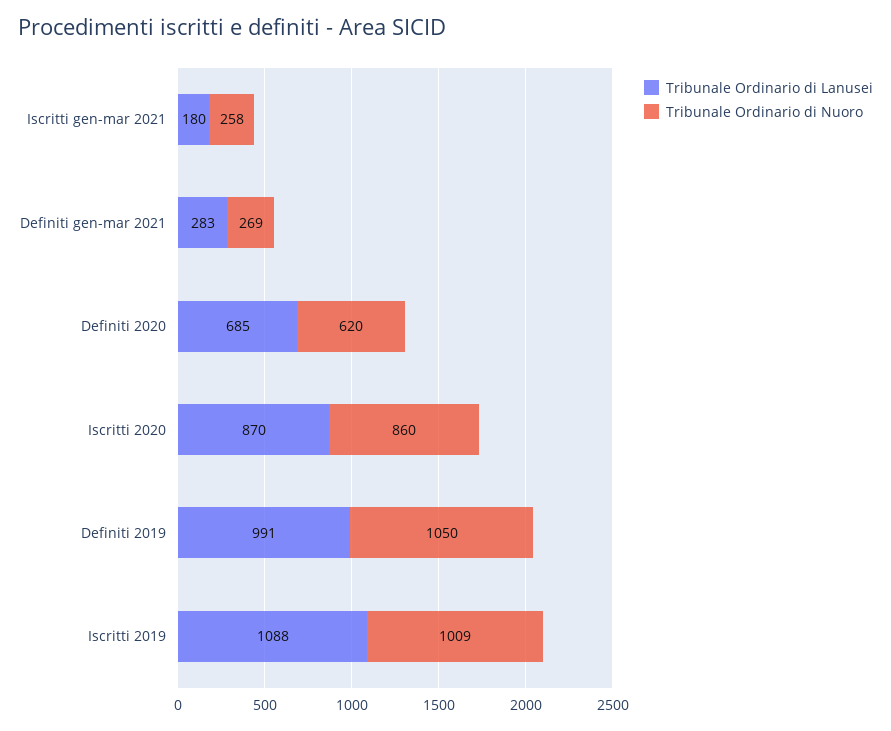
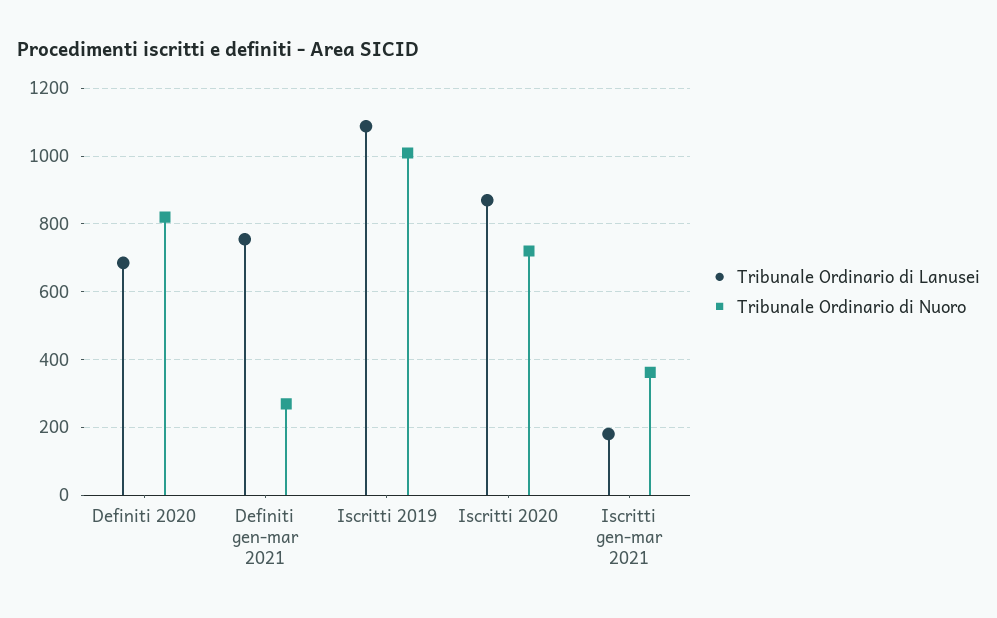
Tribunale Ordinario di Nuoro, Iscritti gen-mar 2021: 258 -> 360
Tribunale Ordinario di Lanusei, Definiti gen-mar 2021: 283 -> 760
Tribunale Ordinario di Nuoro, Definiti 2020: 620 -> 820
Tribunale Ordinario di Nuoro, Iscritti 2020: 860 -> 720
Tribunale Ordinario di Lanusei, Definiti 2019: 991 -> none
Tribunale Ordinario di Nuoro, Definiti 2019: 1050 -> none

